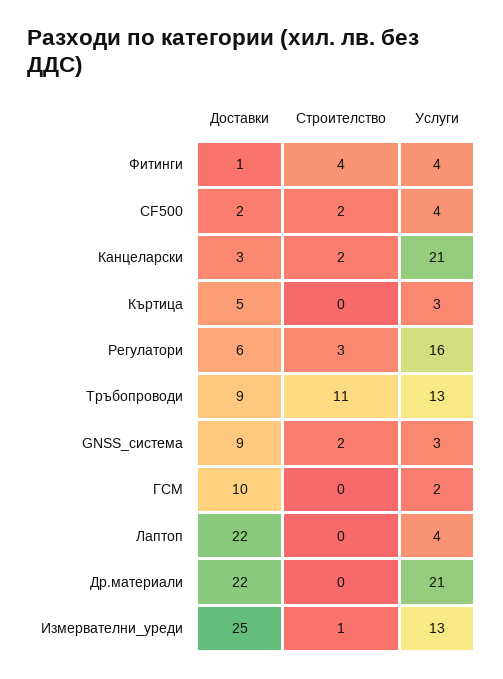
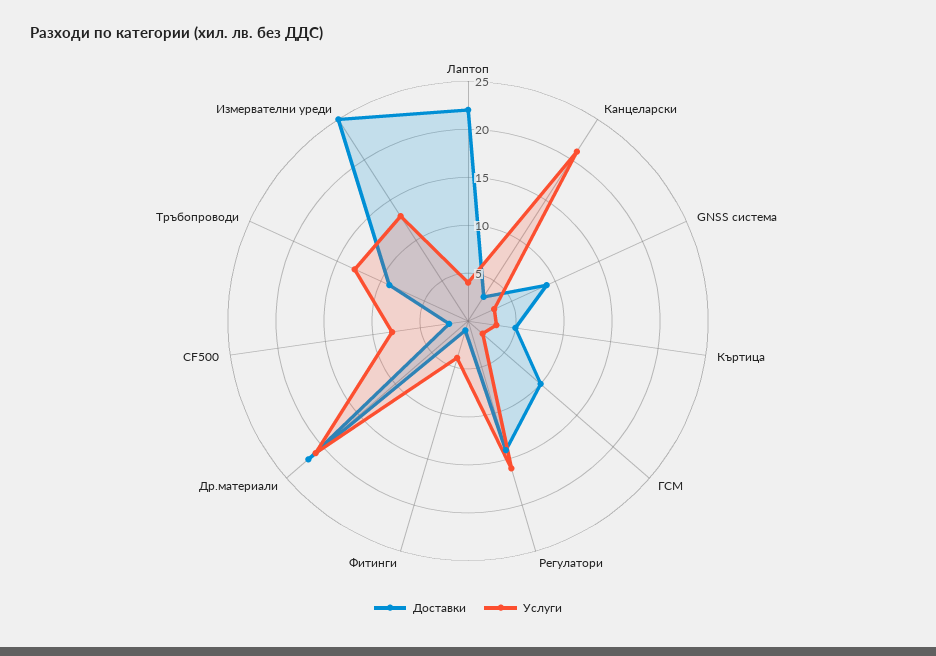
Строителство, Фитинги: 4 -> none
Строителство, CF500: 2 -> none
Услуги, CF500: 4 -> 8
Строителство, Канцеларски: 2 -> none
Строителство, Къртица: 0 -> none
Доставки, Регулатори: 6 -> 14
Строителство, Регулатори: 3 -> none
Строителство, Тръбопроводи: 11 -> none
Строителство, GNSS_система: 2 -> none
Строителство, ГСМ: 0 -> none
Строителство, Лаптоп: 0 -> none
Строителство, Др.материали: 0 -> none
Строителство, Измервателни_уреди: 1 -> none

